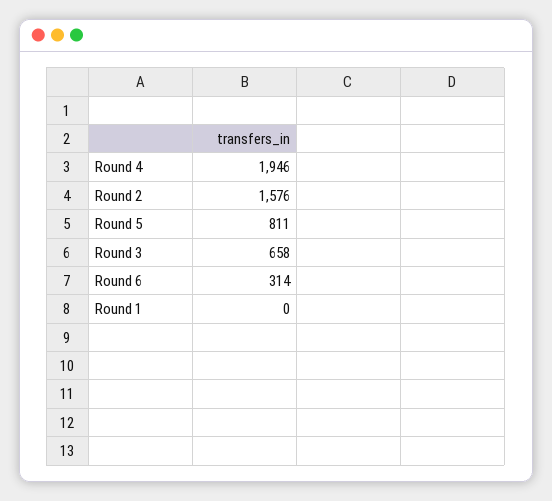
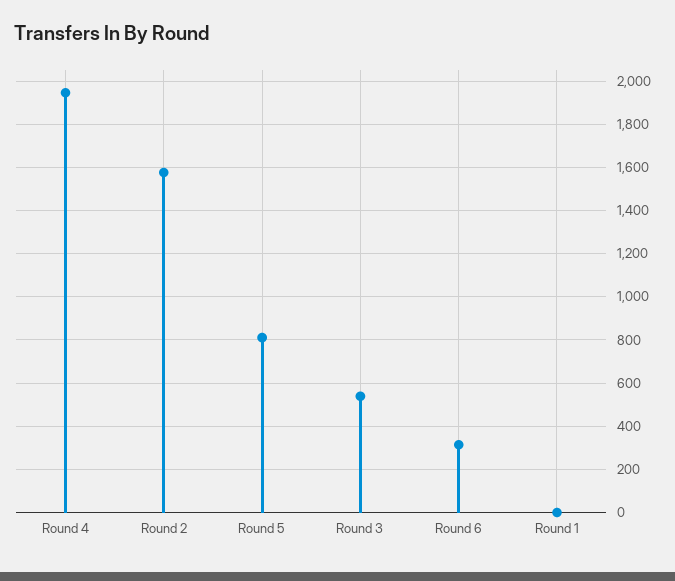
Round 3: 658 -> 550

